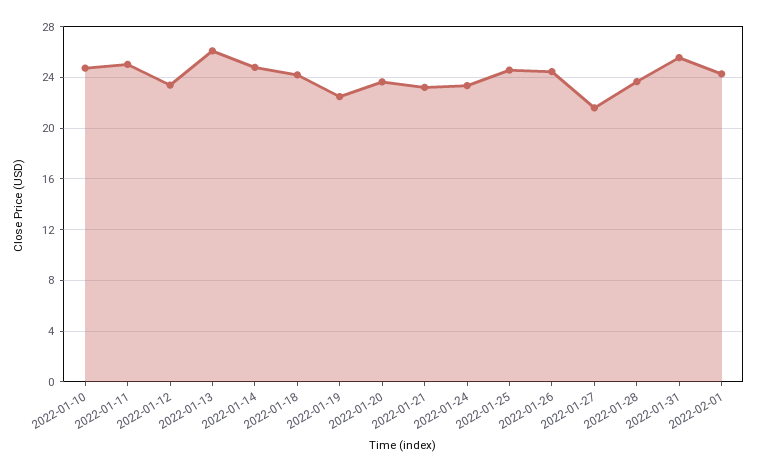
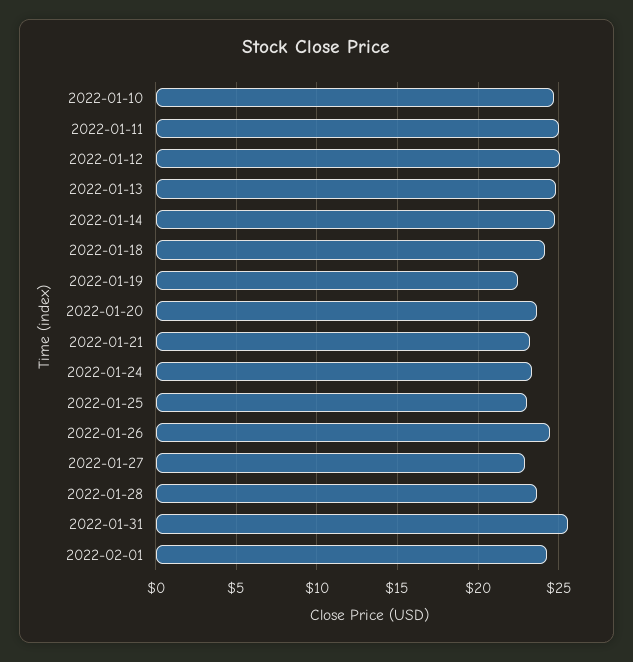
2022-01-12: 23.5 -> 25
2022-01-13: 26 -> 25
2022-01-25: 24.5 -> 23
2022-01-27: 21.5 -> 23

